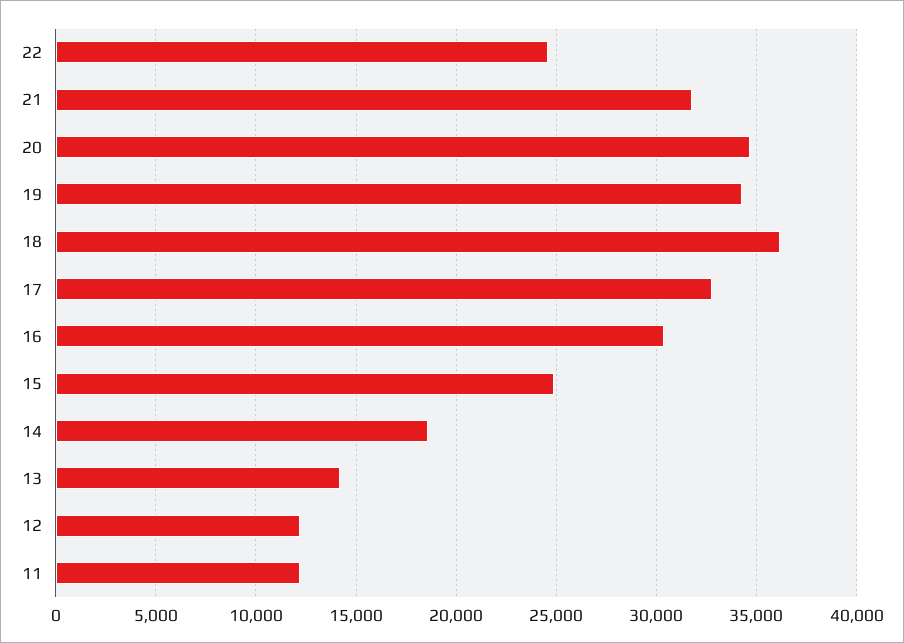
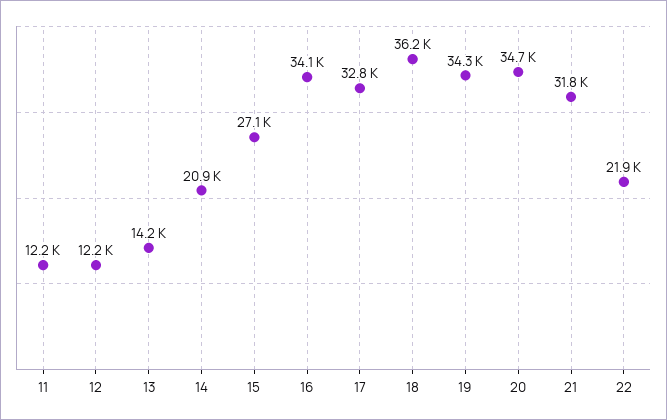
22: 24500 -> 21900
16: 30500 -> 34100
15: 25000 -> 27100
14: 18500 -> 20900

